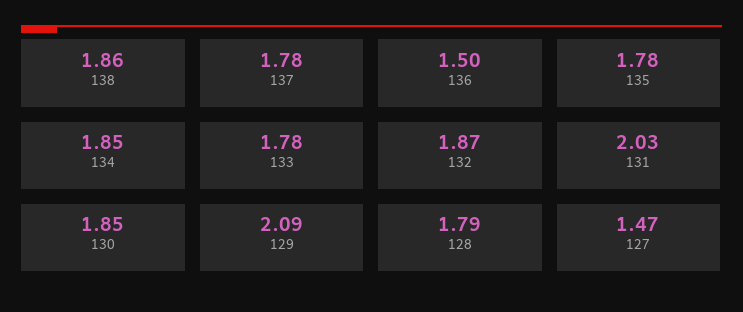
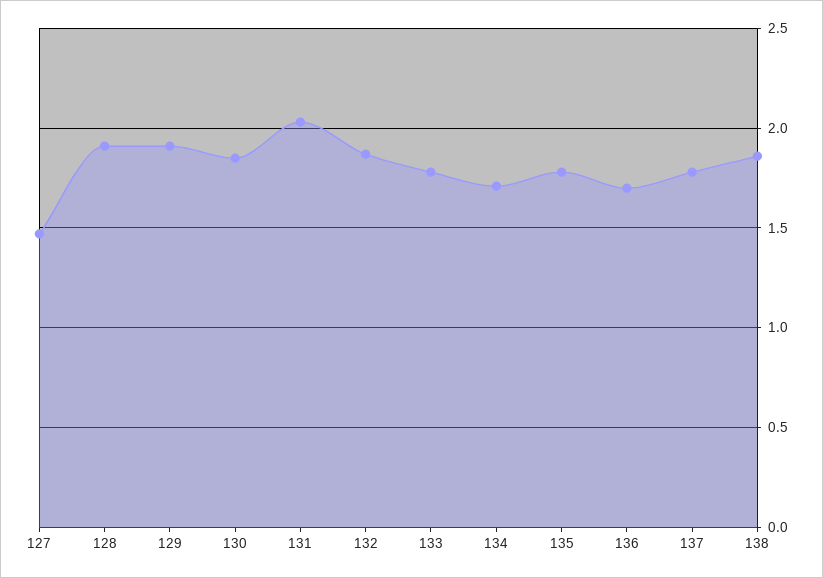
136: 1.5 -> 1.7
134: 1.85 -> 1.7
129: 2.09 -> 1.9
128: 1.79 -> 1.9

